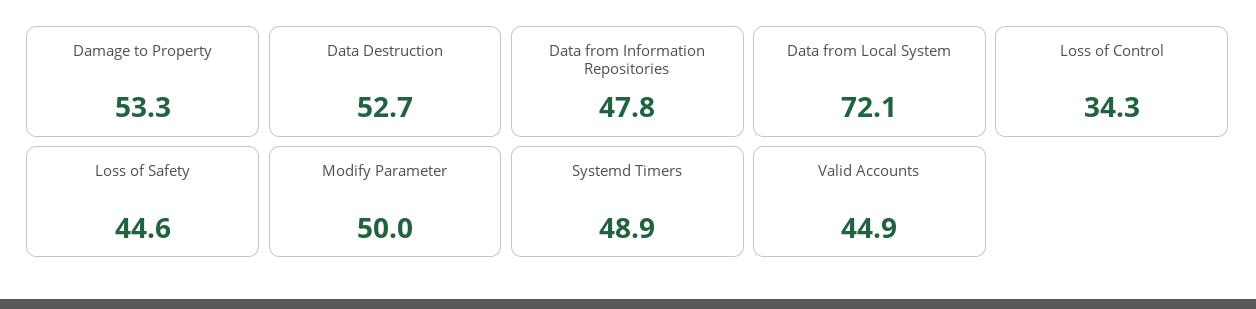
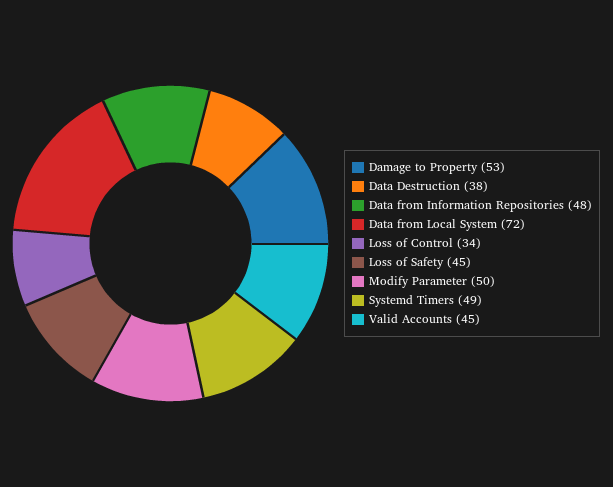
Data Destruction: 52.7 -> 38

